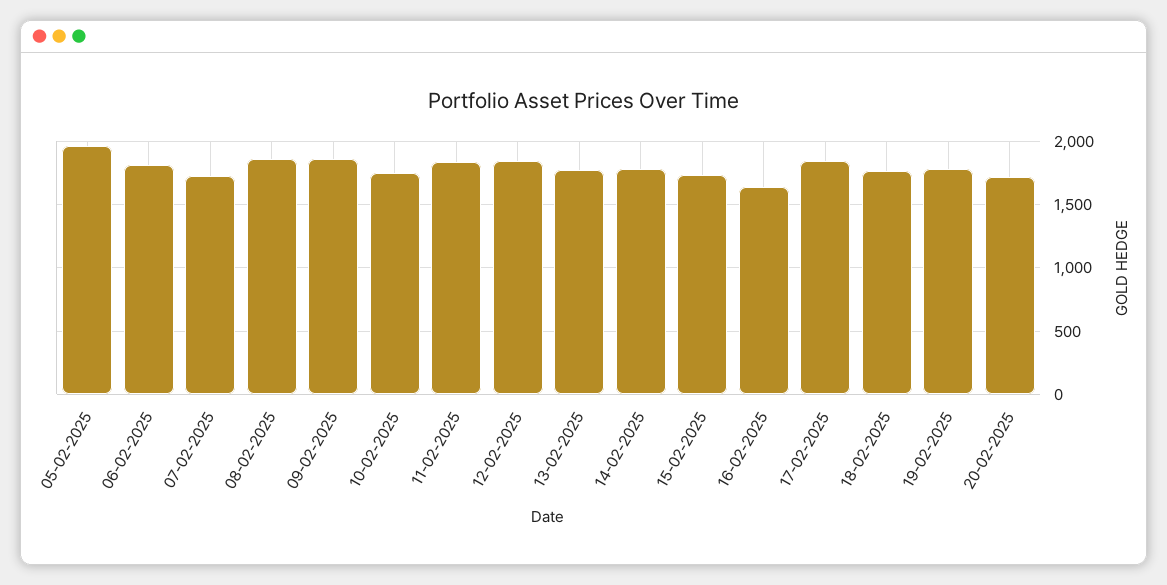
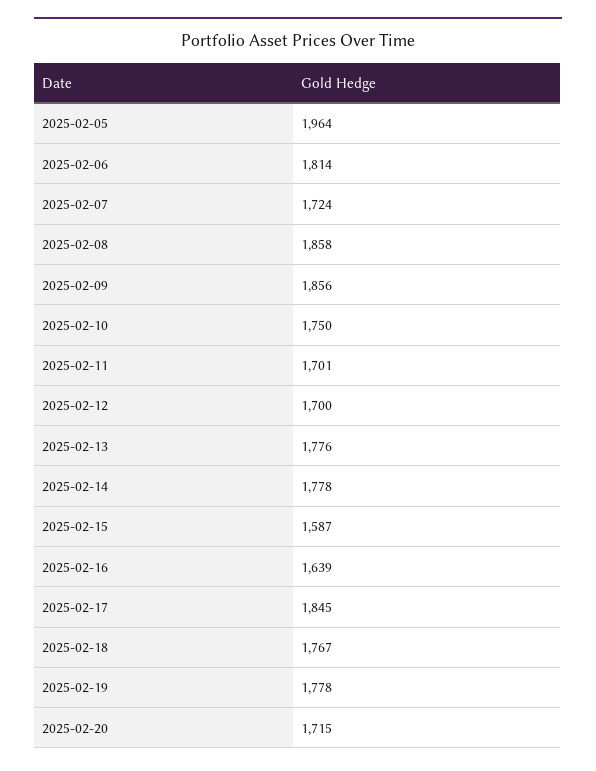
11-02-2025: 1850 -> 1701
12-02-2025: 1850 -> 1700
15-02-2025: 1750 -> 1587

